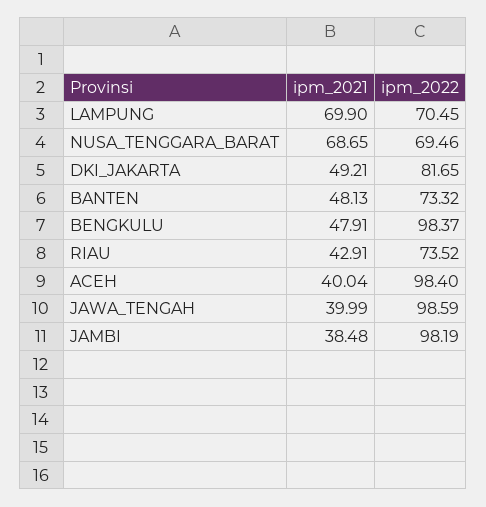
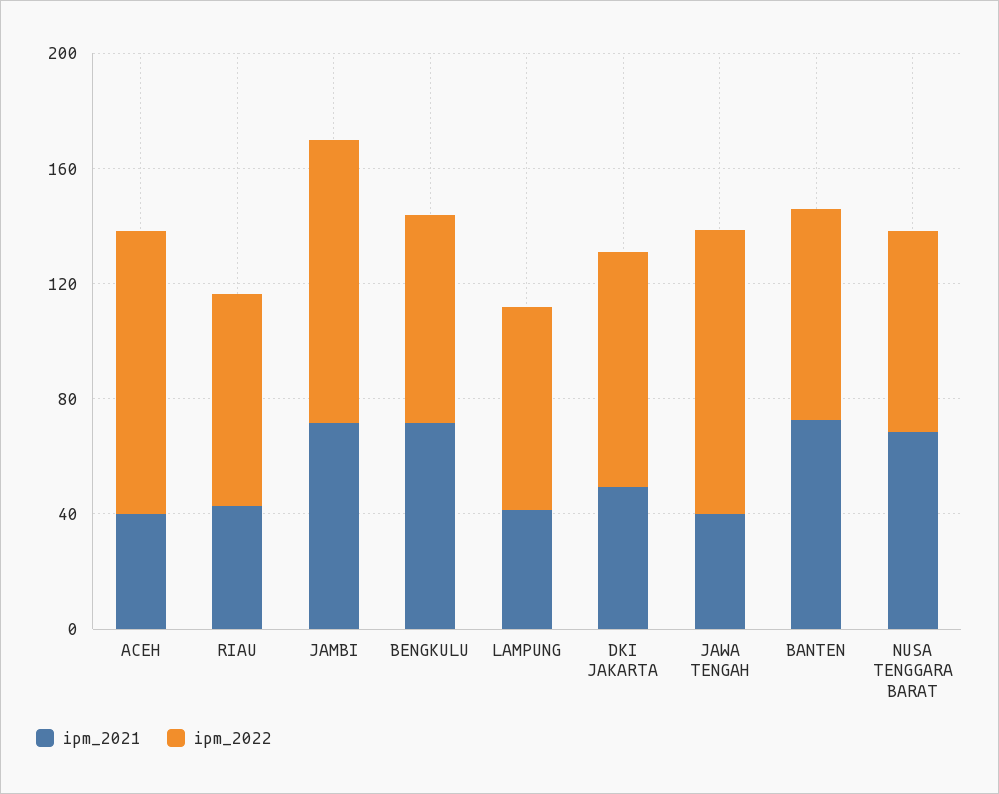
ipm_2021, LAMPUNG: 69.9 -> 40
ipm_2021, BANTEN: 48.13 -> 70
ipm_2021, BENGKULU: 47.91 -> 70
ipm_2022, BENGKULU: 98.37 -> 70
ipm_2021, JAMBI: 38.48 -> 70

